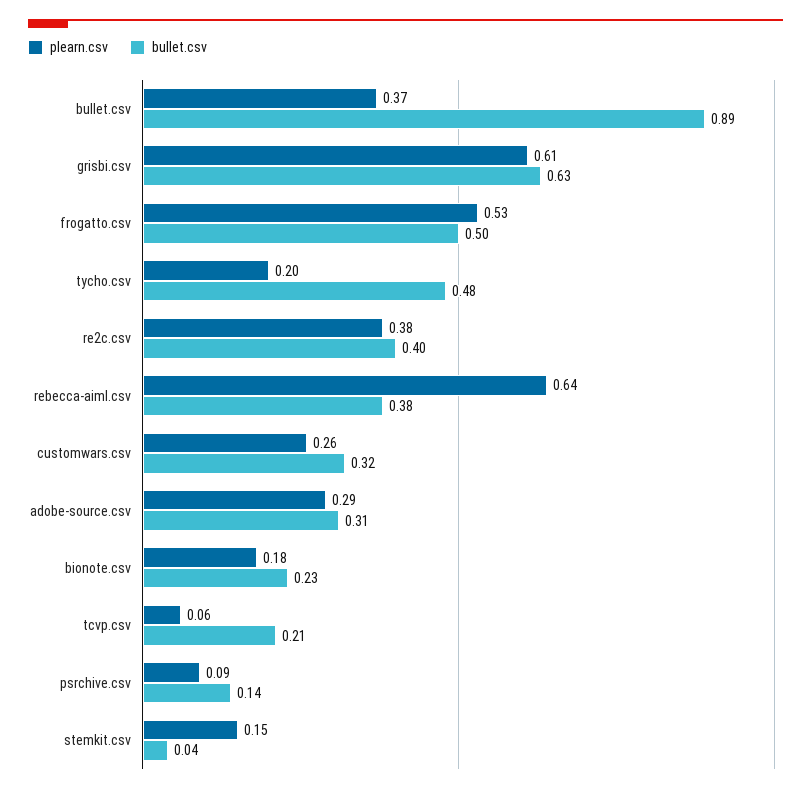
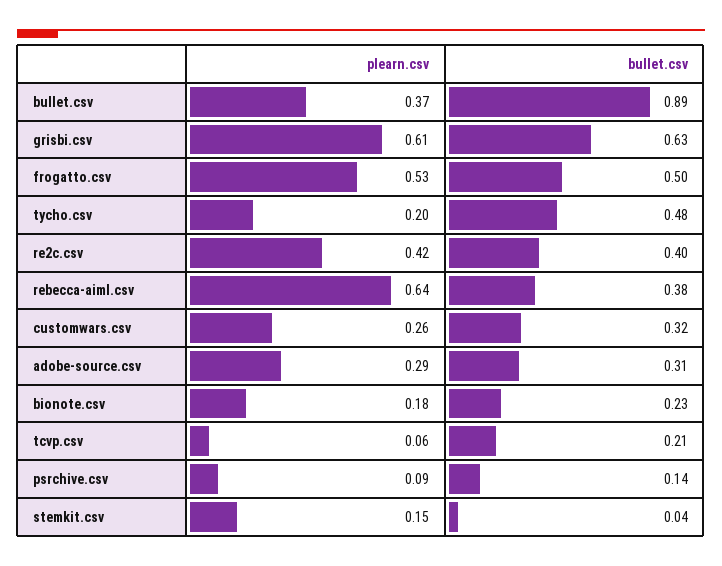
plearn.csv, re2c.csv: 0.38 -> 0.42

